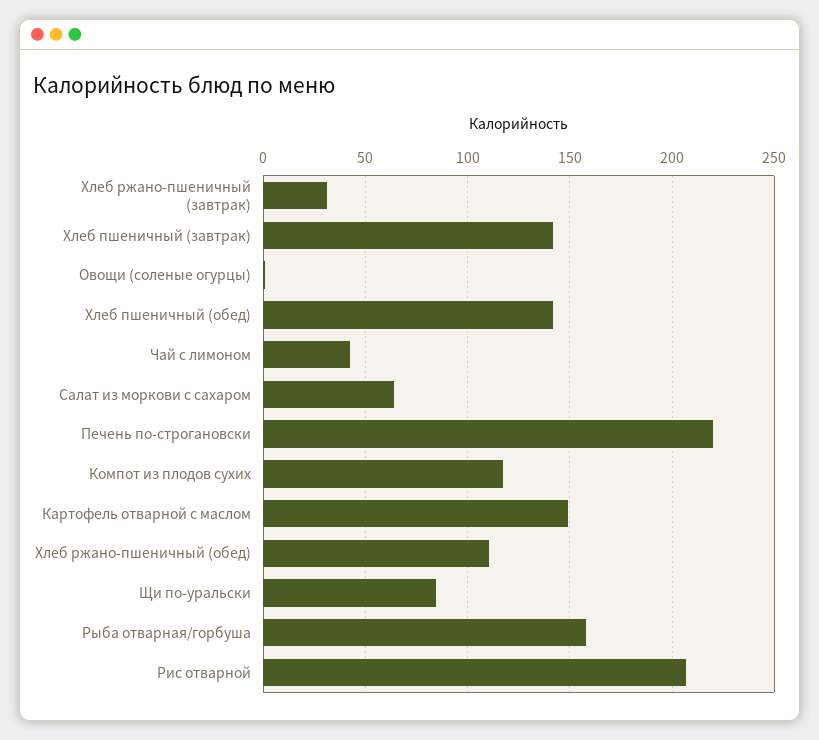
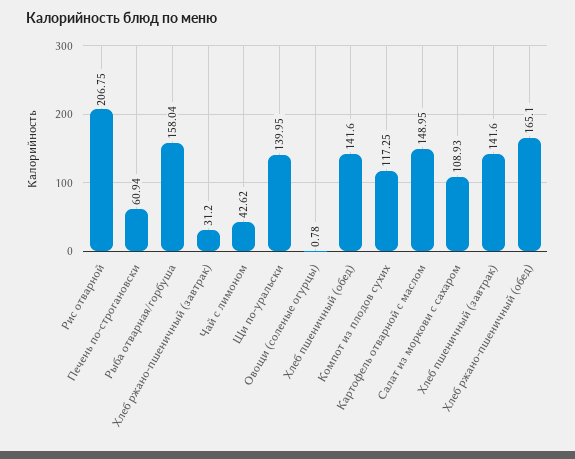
Салат из моркови с сахаром: 65 -> 108.93
Печень по-строгановски: 220 -> 60.94
Хлеб ржано-пшеничный (обед): 110 -> 165.1
Щи по-уральски: 85 -> 139.95

